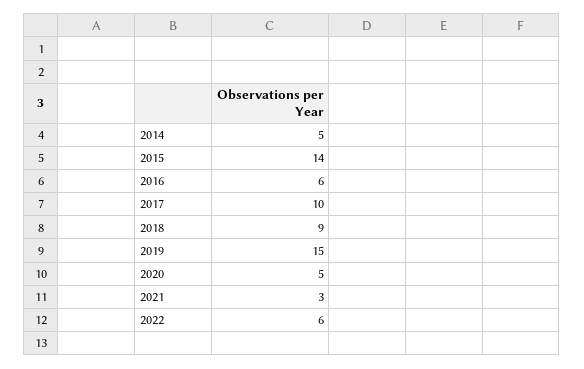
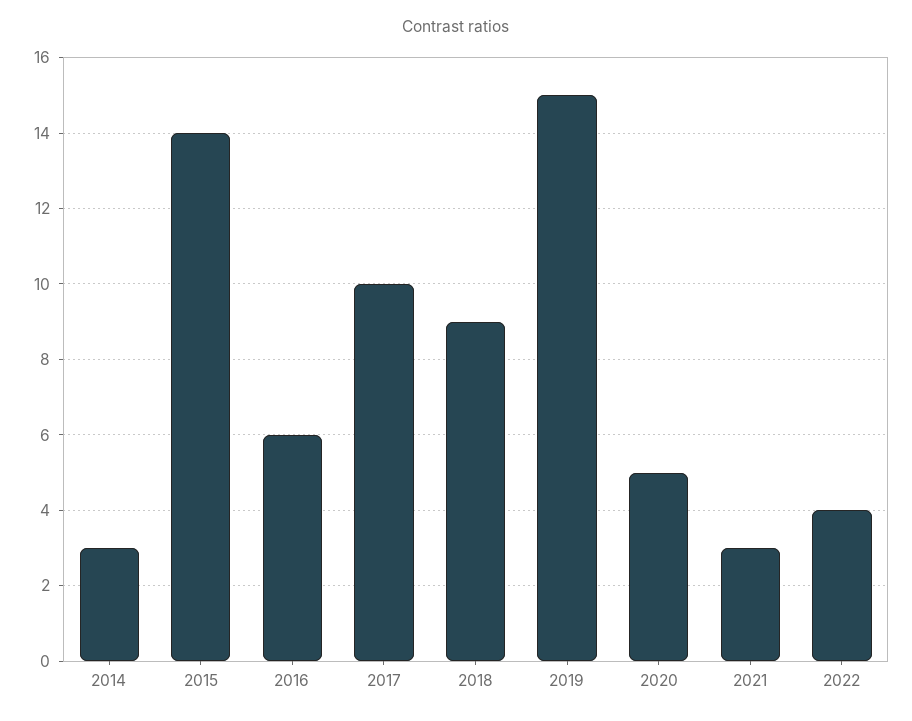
2014: 5 -> 3
2022: 6 -> 4

